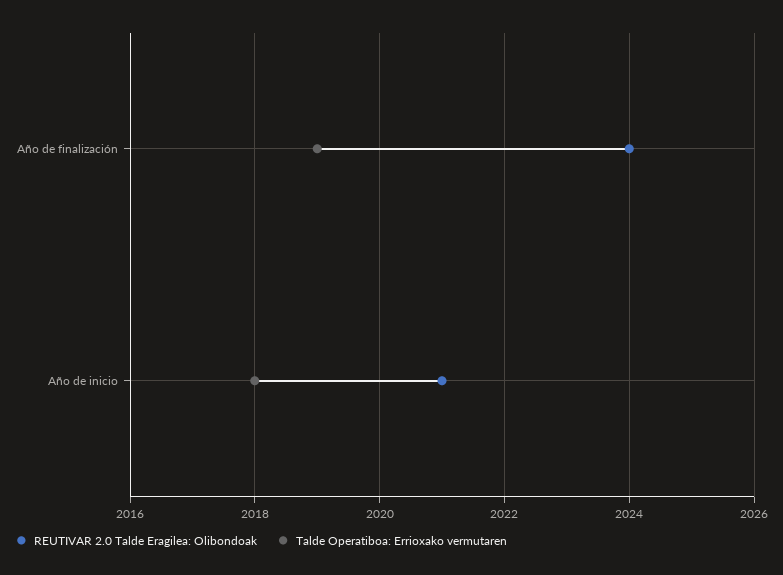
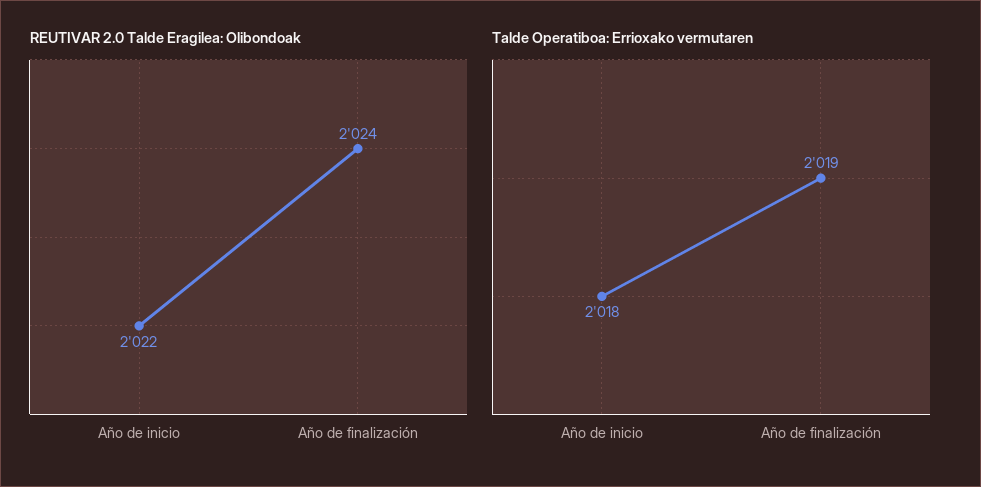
REUTIVAR 2.0 Talde Eragilea: Olibondoak, Año de inicio: 2021 -> 2022

